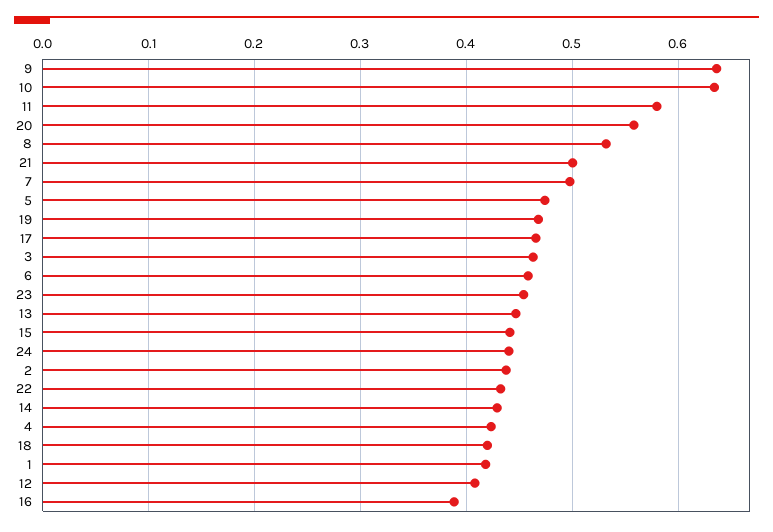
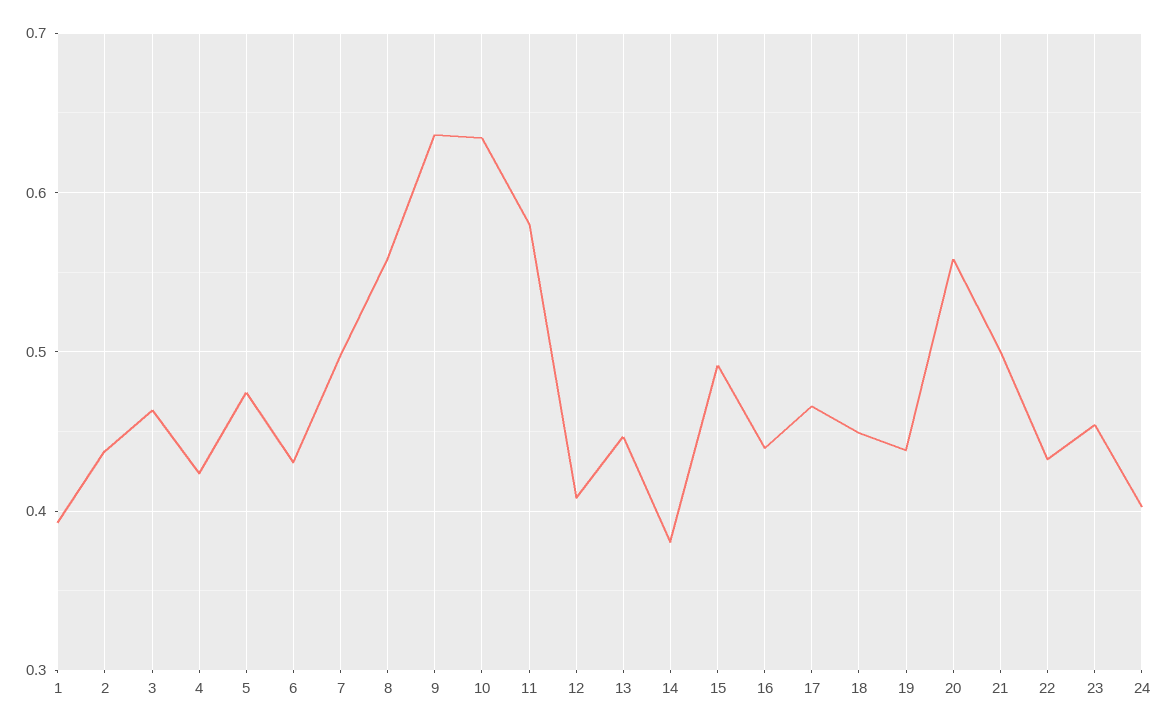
8: 0.53 -> 0.56
19: 0.47 -> 0.44
6: 0.46 -> 0.43
15: 0.44 -> 0.49
24: 0.44 -> 0.4
14: 0.43 -> 0.38
18: 0.42 -> 0.45
1: 0.42 -> 0.39
16: 0.39 -> 0.44

